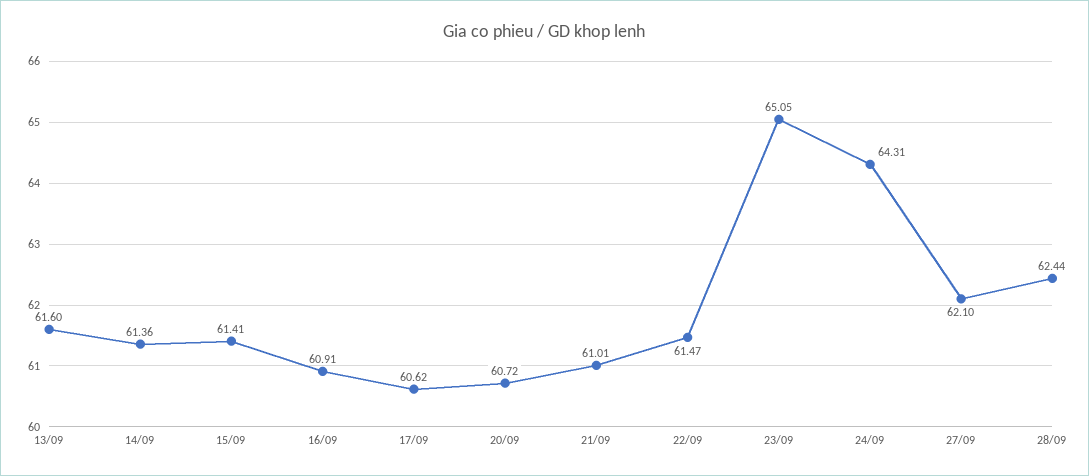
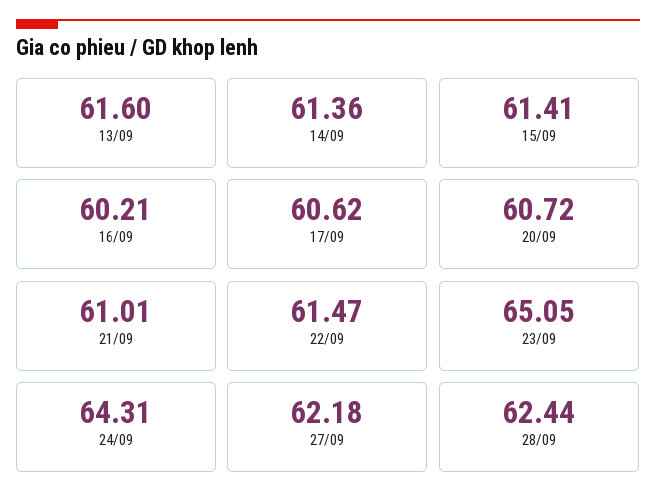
16/09: 60.91 -> 60.21
27/09: 62.1 -> 62.18

